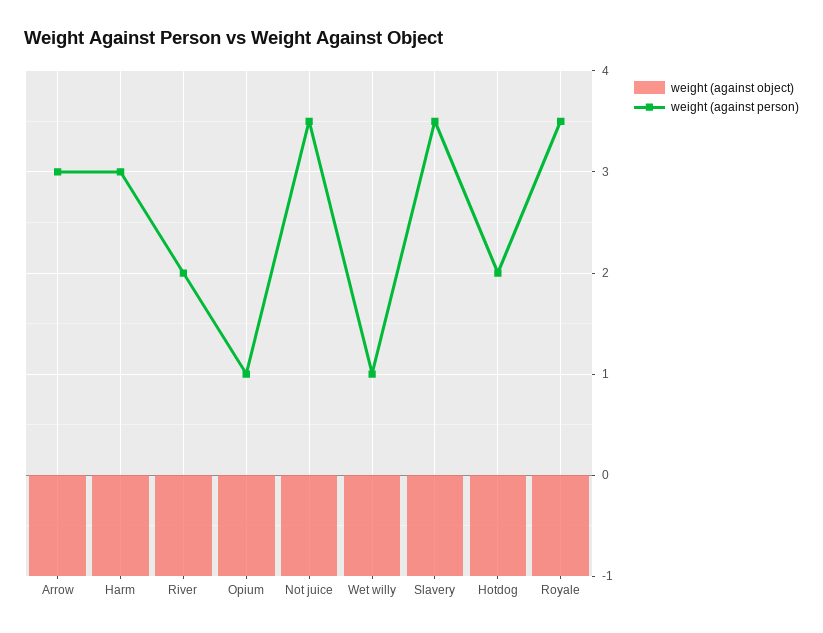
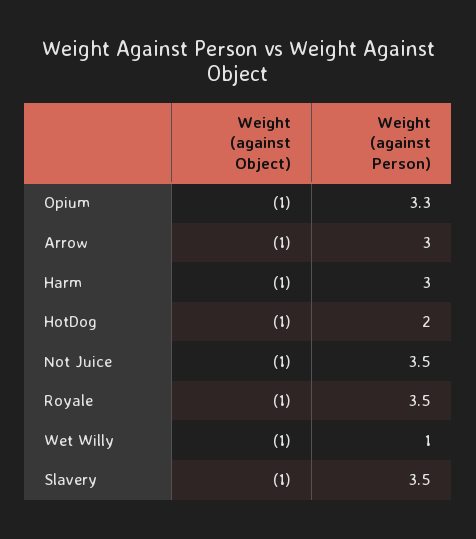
weight (against object), River: -1 -> none
weight (against person), River: 2 -> none
weight (against person), Opium: 1 -> 3.3

